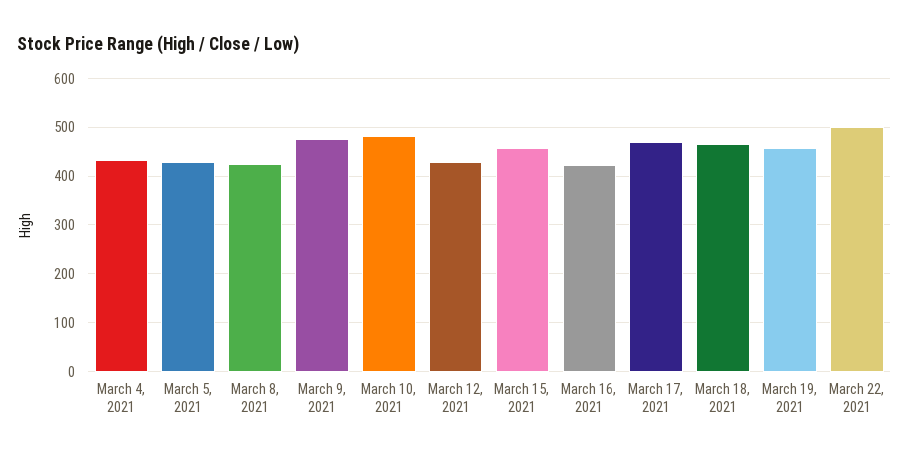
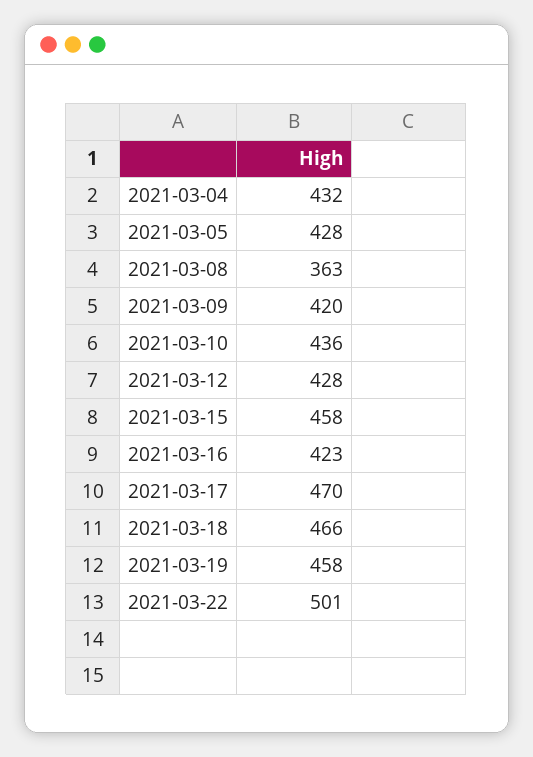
March 8, 2021: 420 -> 363
March 9, 2021: 480 -> 420
March 10, 2021: 480 -> 436

